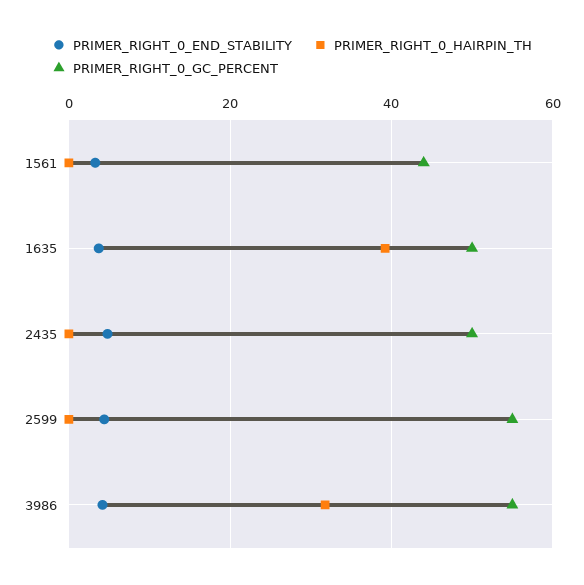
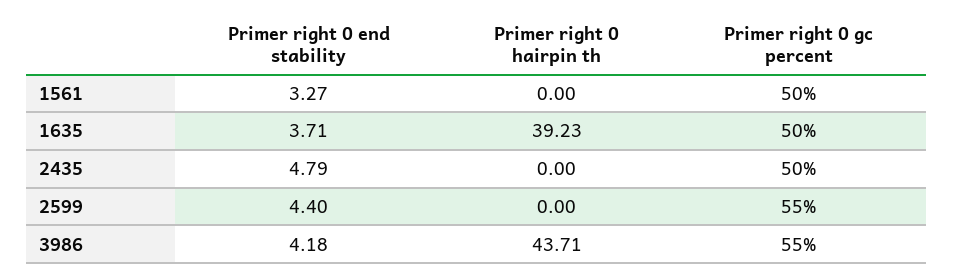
PRIMER_RIGHT_0_GC_PERCENT, 1561: 44 -> 50
PRIMER_RIGHT_0_HAIRPIN_TH, 3986: 32 -> 43.71

